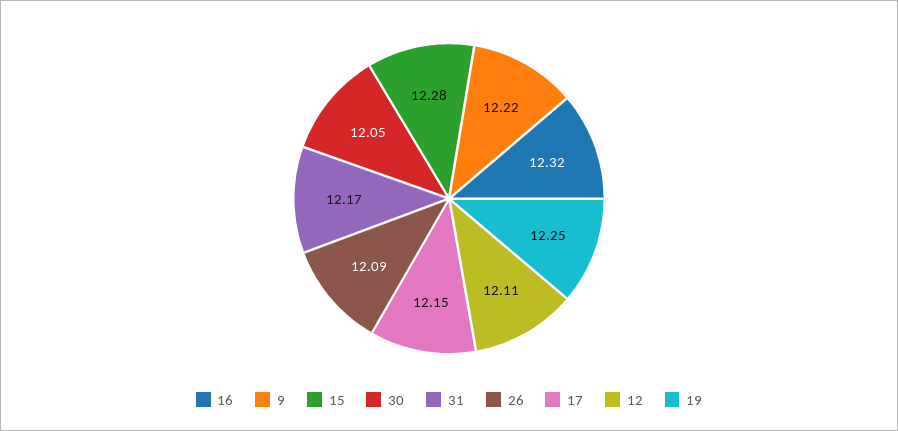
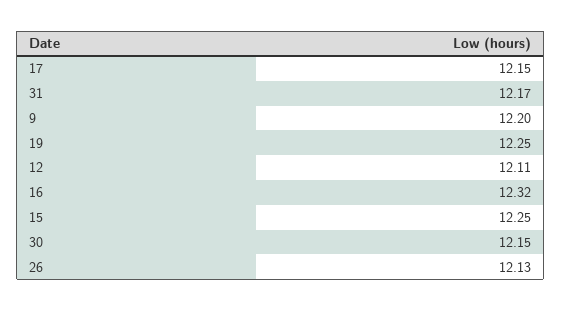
9: 12.22 -> 12.2
15: 12.28 -> 12.25
30: 12.05 -> 12.15
26: 12.09 -> 12.13

